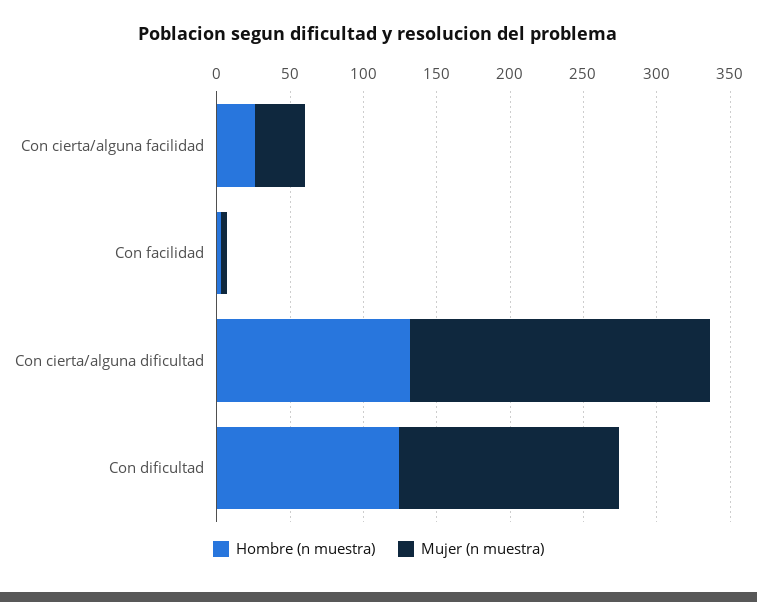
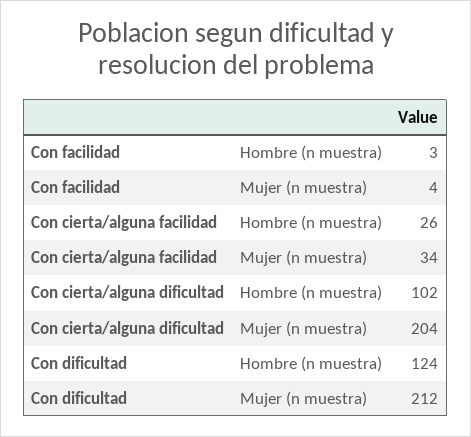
Hombre (n muestra), Con cierta/alguna dificultad: 130 -> 102
Mujer (n muestra), Con dificultad: 150 -> 212

